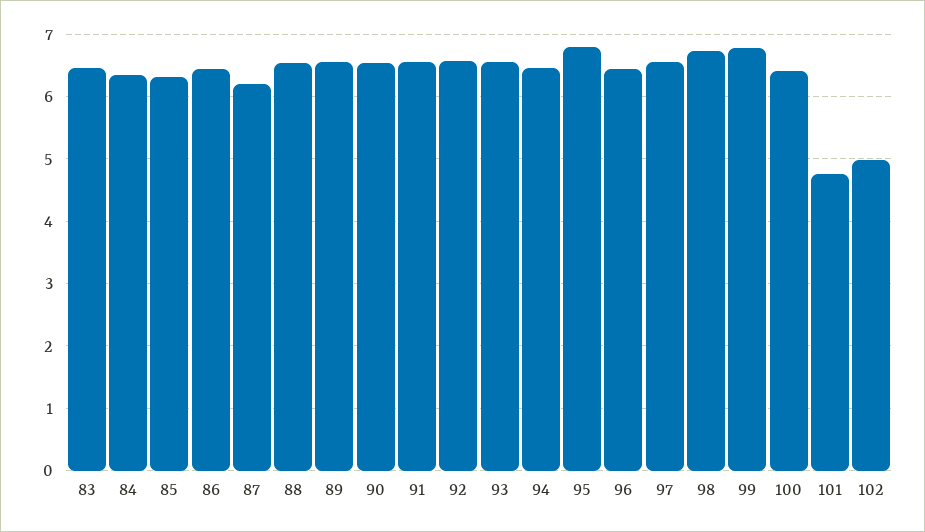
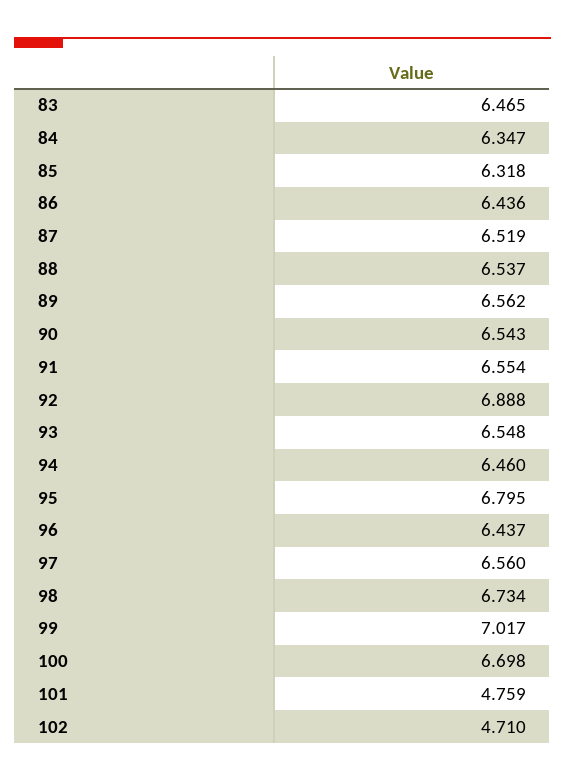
87: 6.2 -> 6.519
92: 6.6 -> 6.888
99: 6.8 -> 7.017
100: 6.4 -> 6.698
102: 5 -> 4.71

